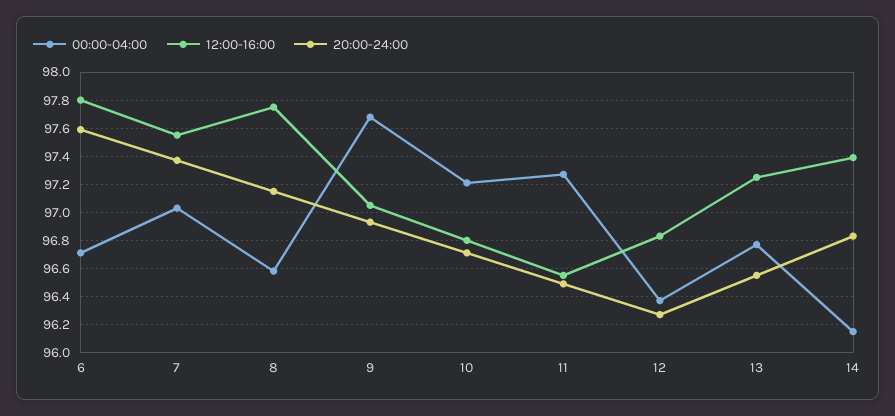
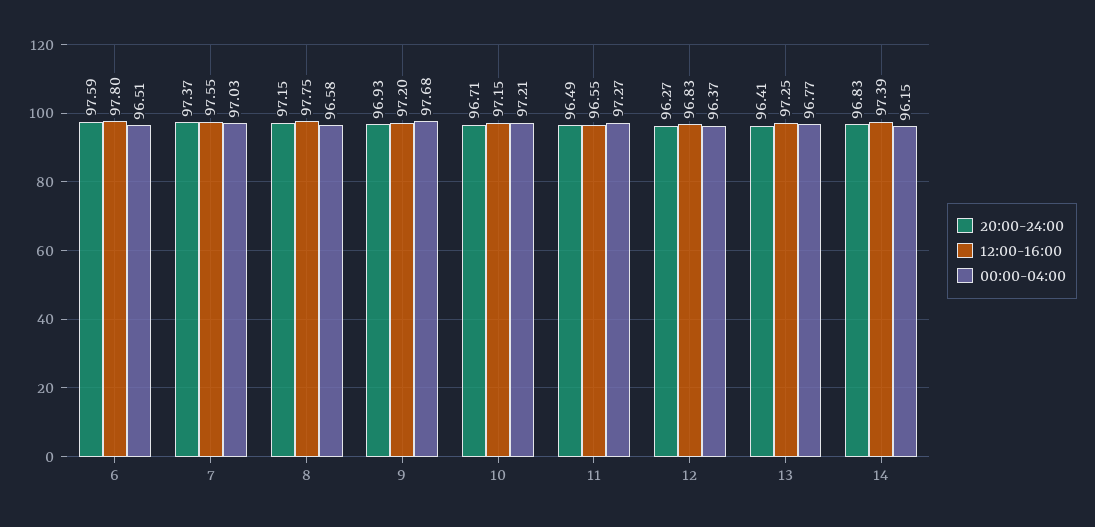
00:00-04:00, 6: 96.7 -> 96.51
12:00-16:00, 9: 97.05 -> 97.2
12:00-16:00, 10: 96.8 -> 97.15
20:00-24:00, 13: 96.55 -> 96.41

